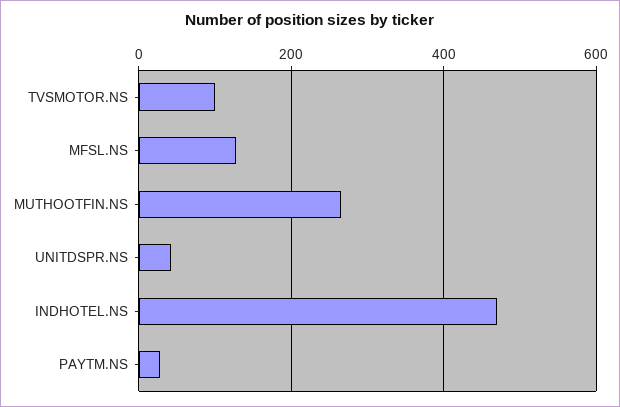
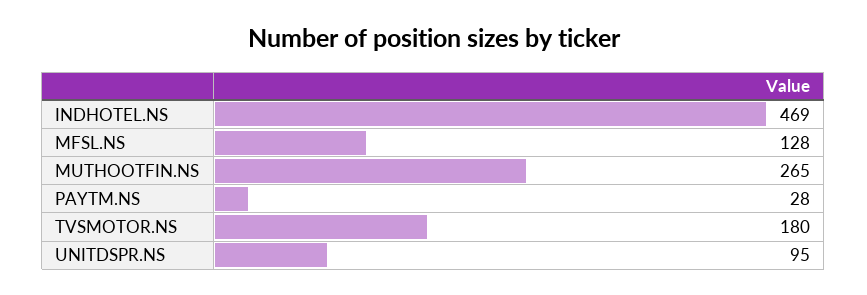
TVSMOTOR.NS: 100 -> 180
UNITDSPR.NS: 40 -> 95

